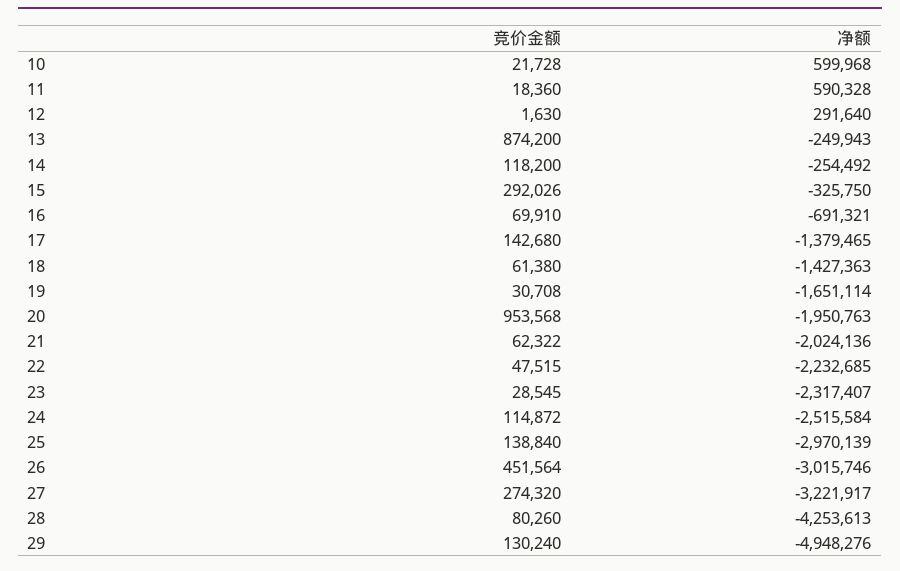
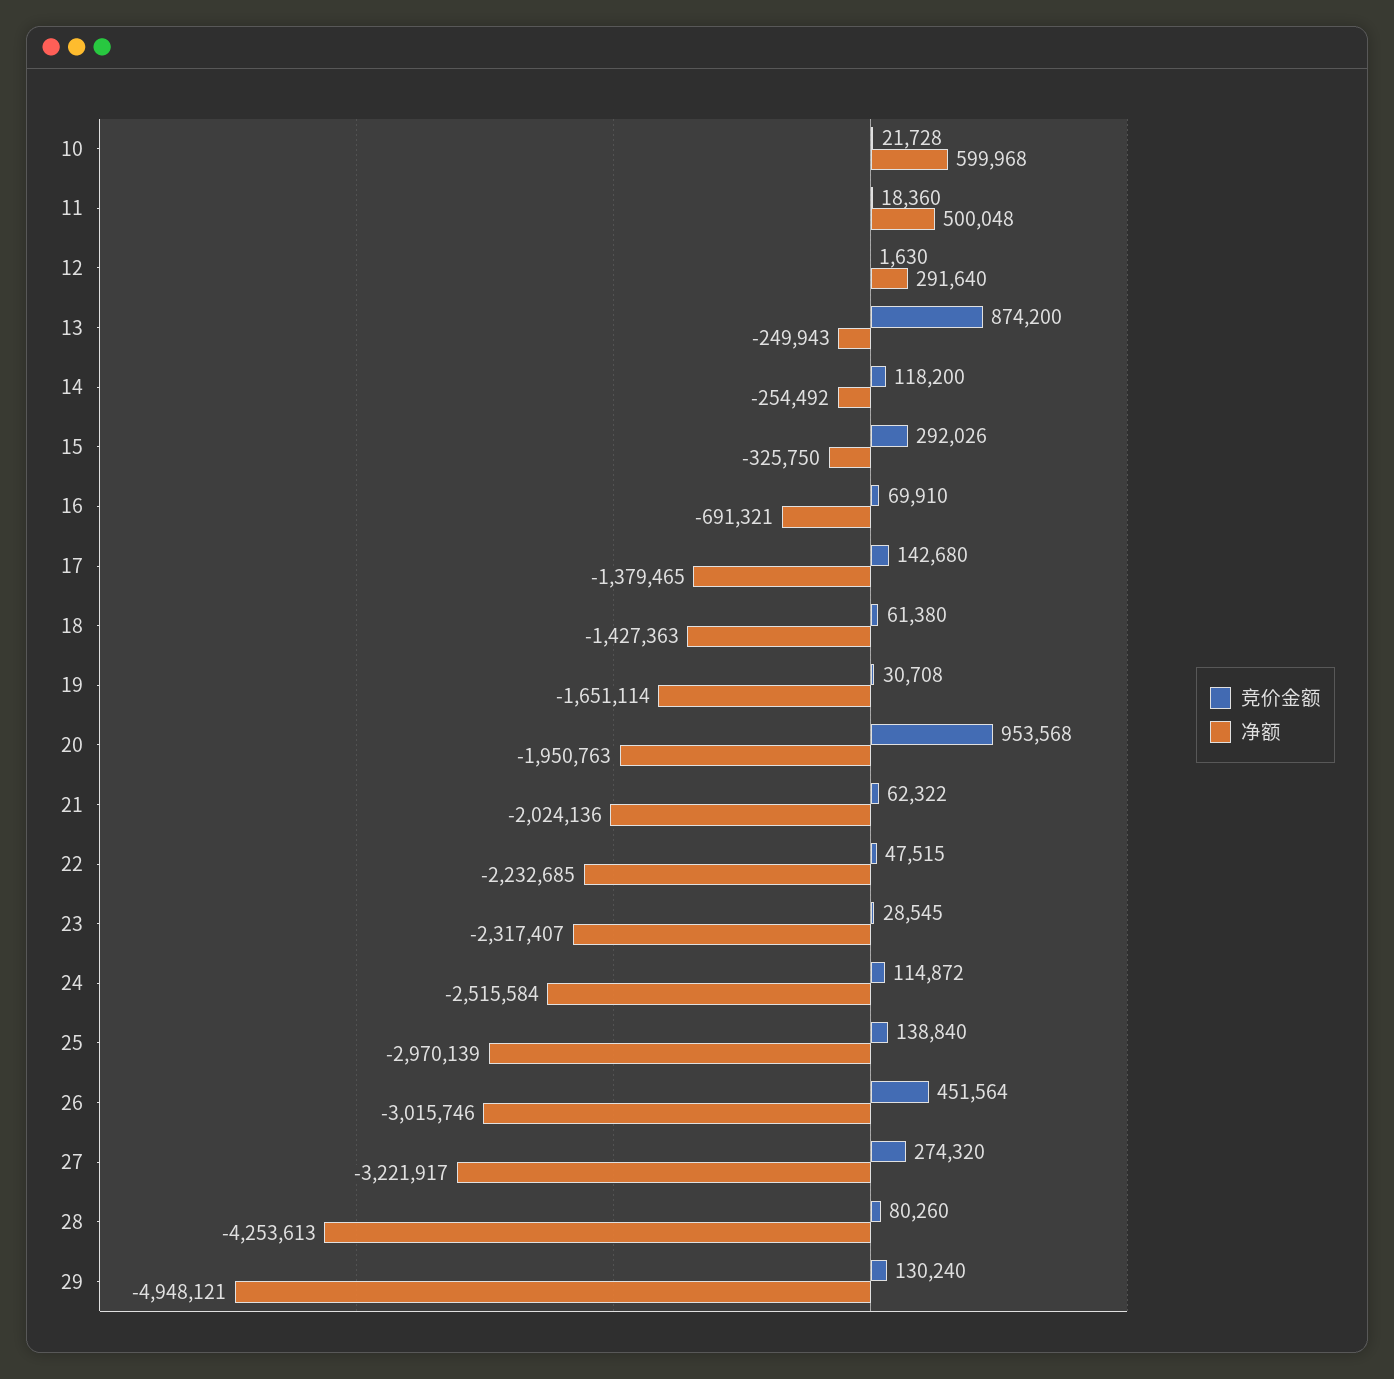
净额, 11: 590328 -> 500048
净额, 29: -4948276 -> -4948121

